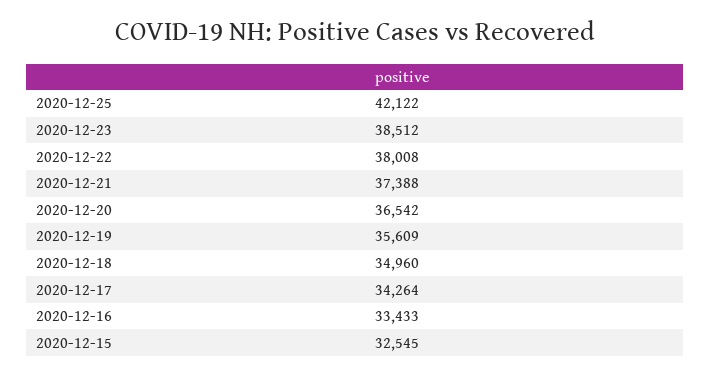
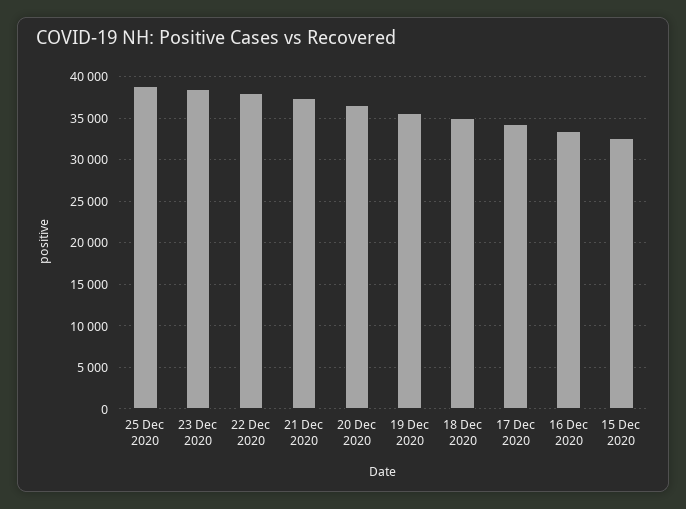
2020-12-25: 42122 -> 39000

